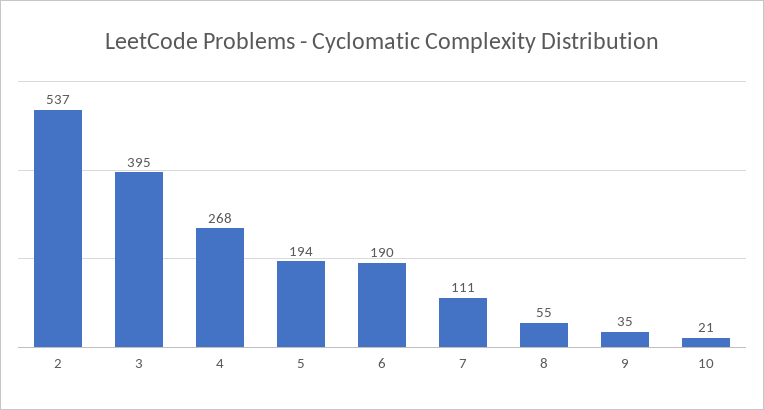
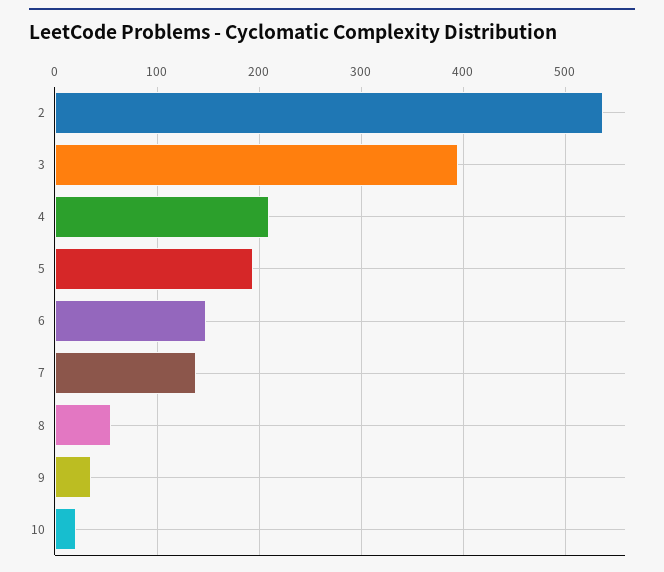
4: 268 -> 210
6: 190 -> 150
7: 111 -> 140

